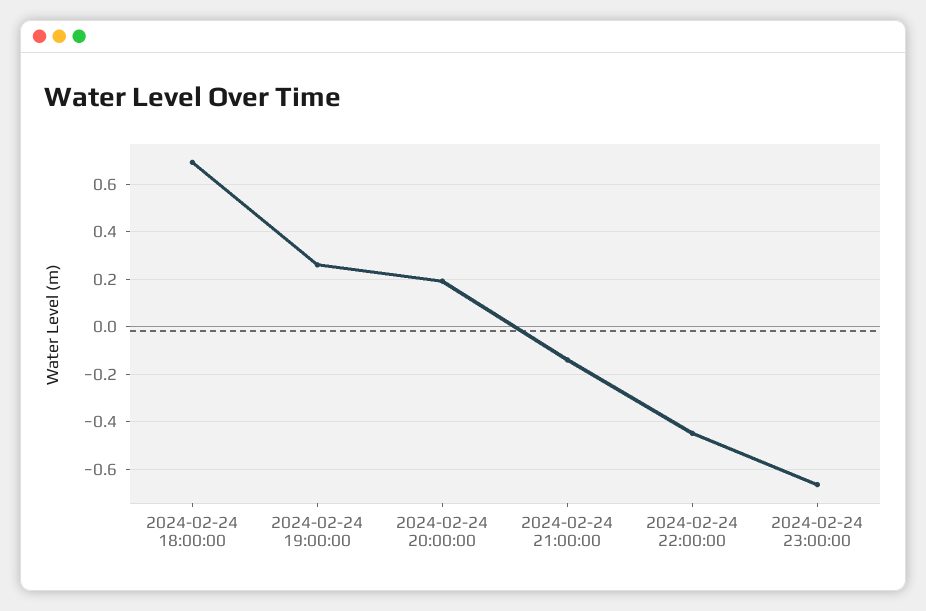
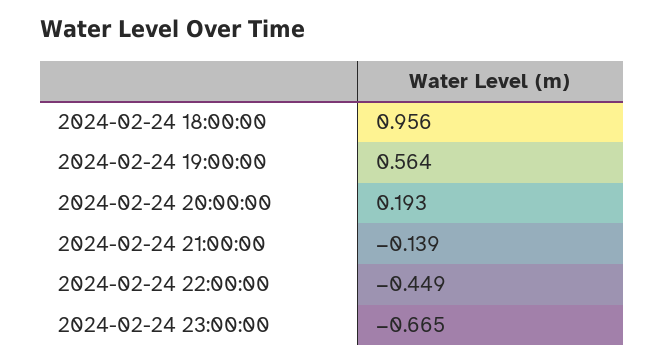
2024-02-24 18:00:00: 0.7 -> 0.956
2024-02-24 19:00:00: 0.25 -> 0.564

